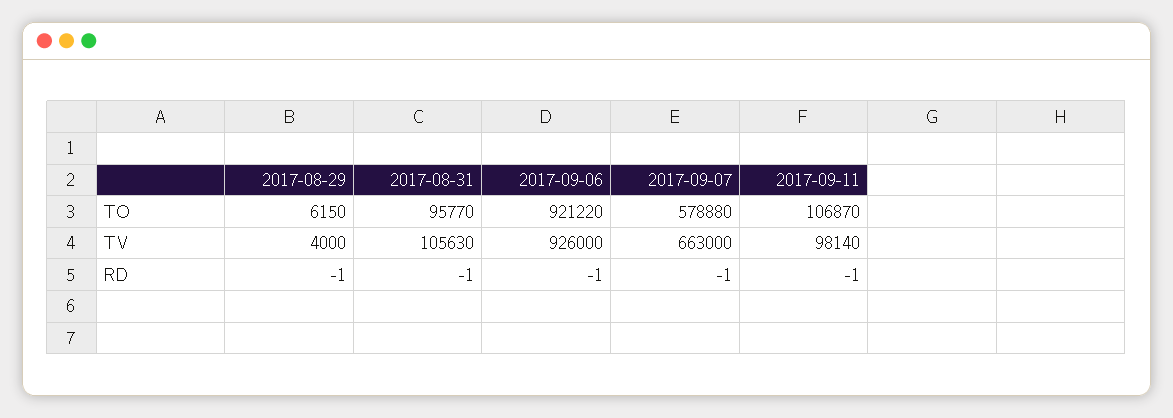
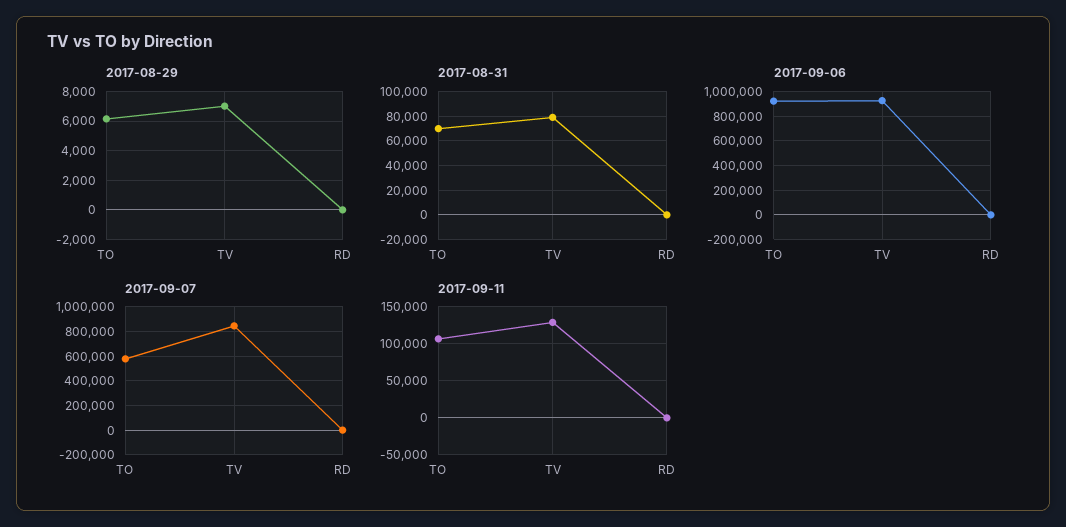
2017-08-31, TO: 95770 -> 70000
2017-08-29, TV: 4000 -> 7000
2017-08-31, TV: 105630 -> 80000
2017-09-07, TV: 663000 -> 850000
2017-09-11, TV: 98140 -> 130000

